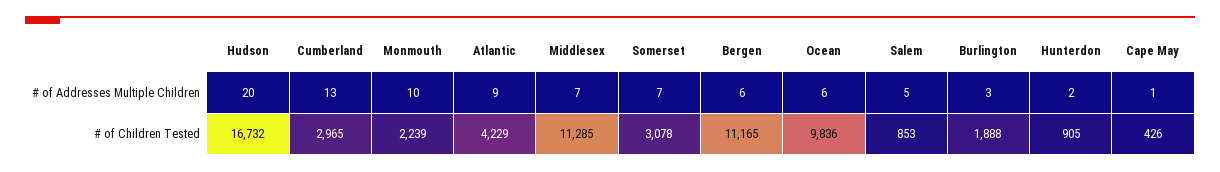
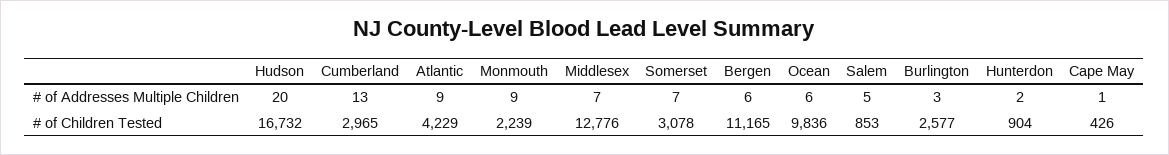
Monmouth, # of Addresses Multiple Children: 10 -> 9
Middlesex, # of Children Tested: 11285 -> 12776
Burlington, # of Children Tested: 1888 -> 2577
Hunterdon, # of Children Tested: 905 -> 904

